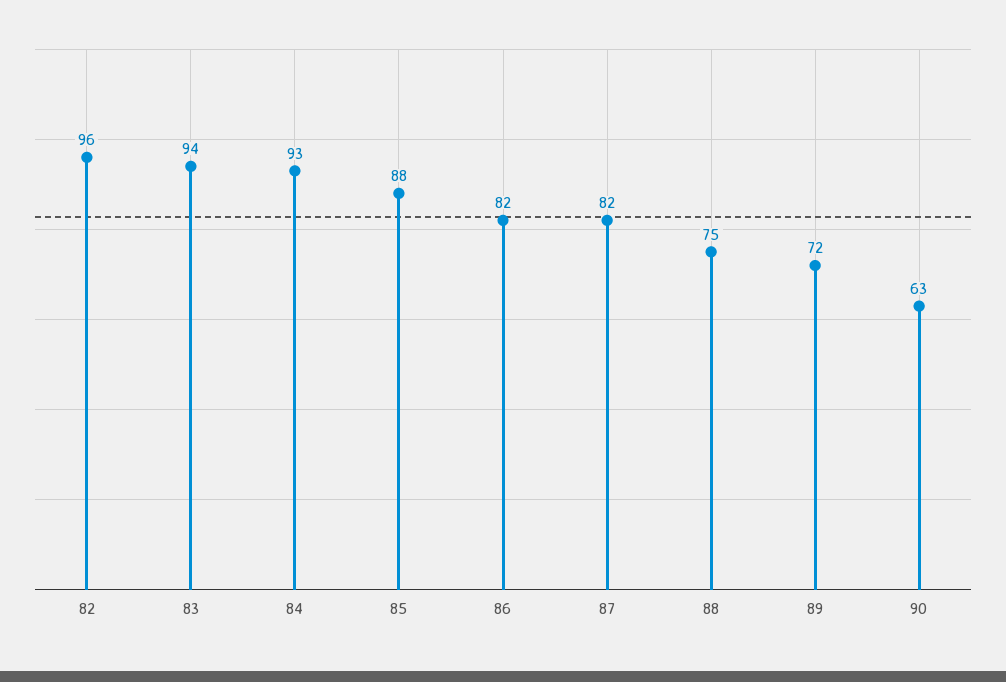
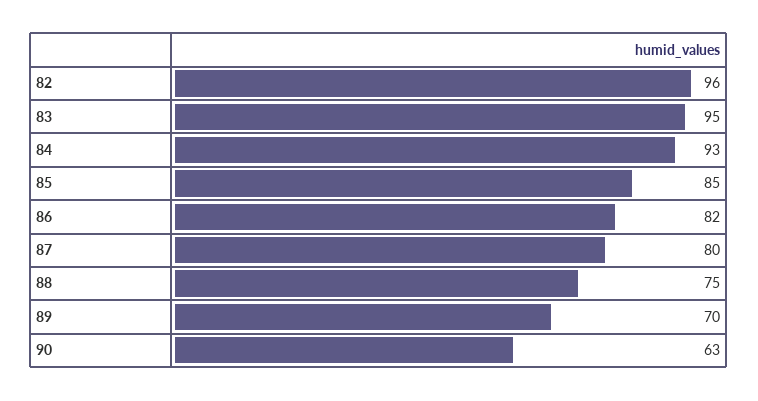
83: 94 -> 95
85: 88 -> 85
87: 82 -> 80
89: 72 -> 70

